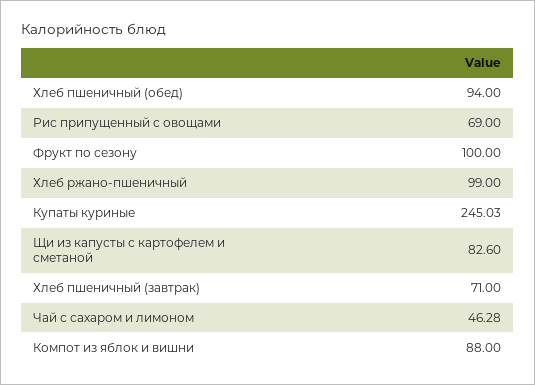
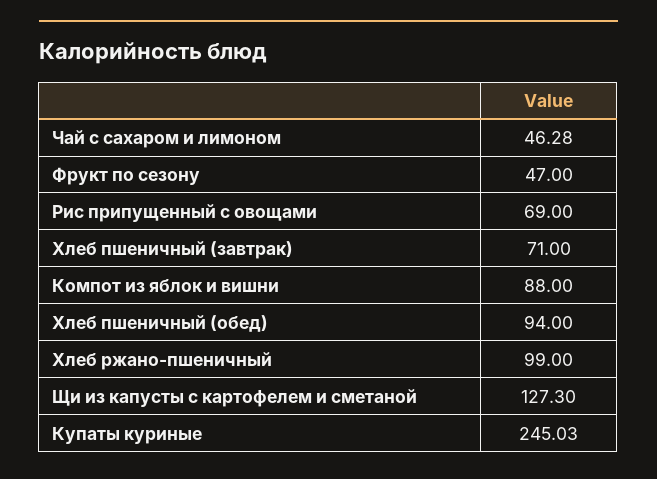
Фрукт по сезону: 100 -> 47
Щи из капусты с картофелем и сметаной: 82.6 -> 127.3

